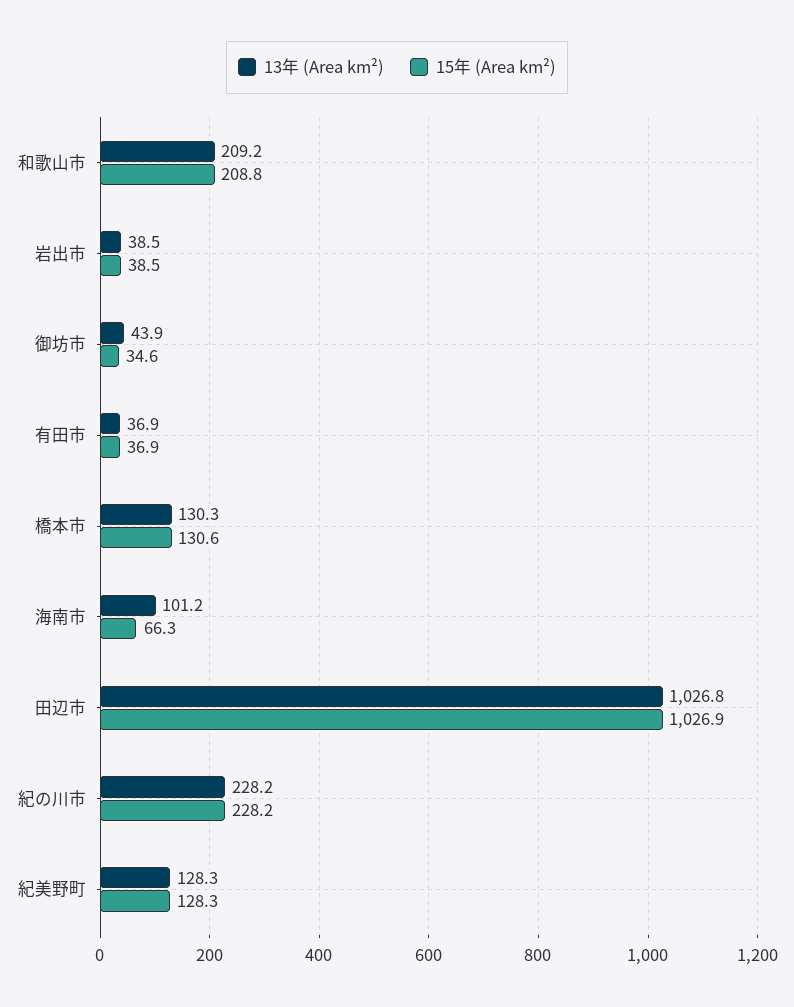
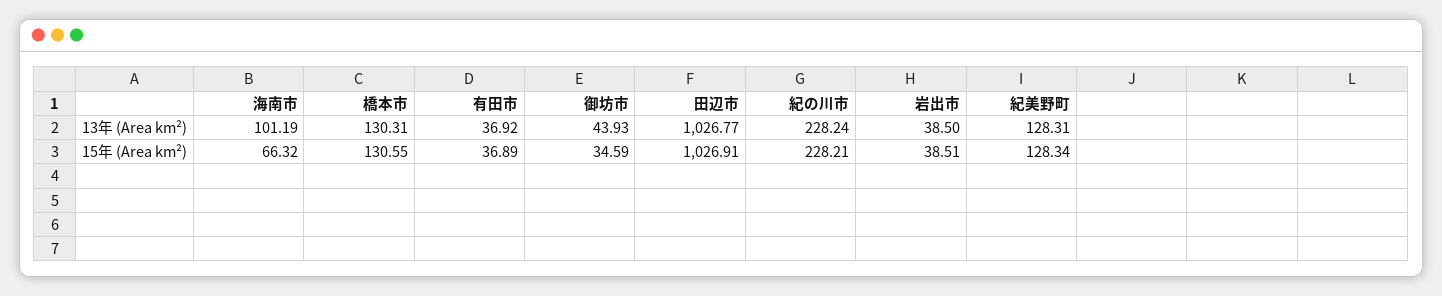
13年 (Area km²), 和歌山市: 209.2 -> none
15年 (Area km²), 和歌山市: 208.8 -> none

